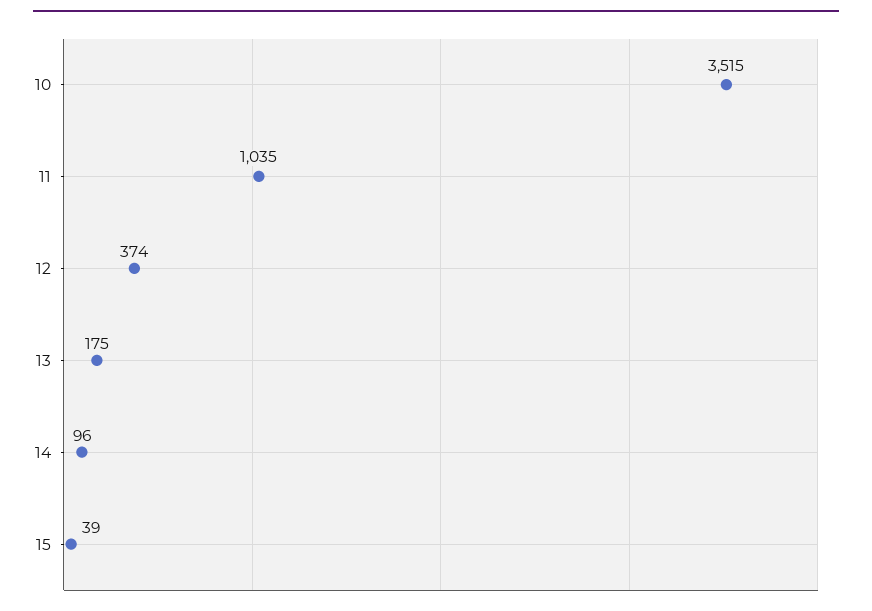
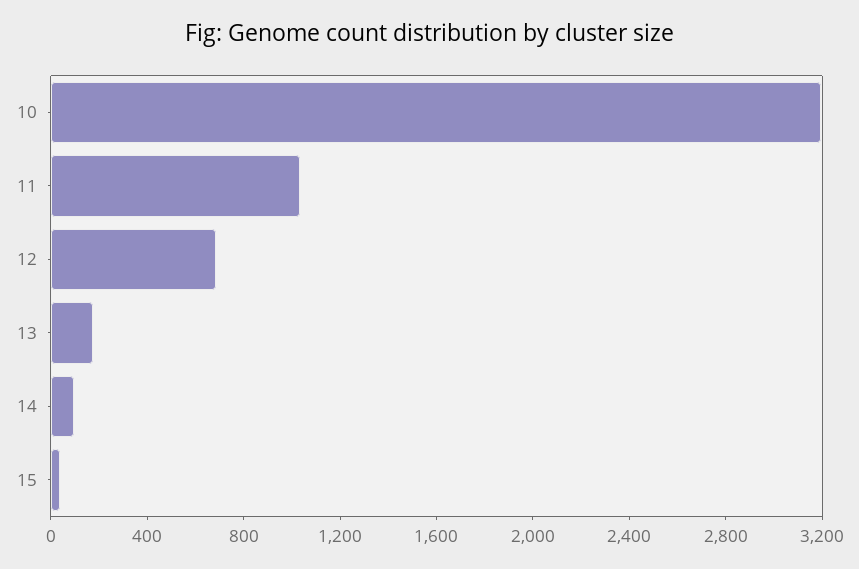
10: 3515 -> 3200
12: 374 -> 700

